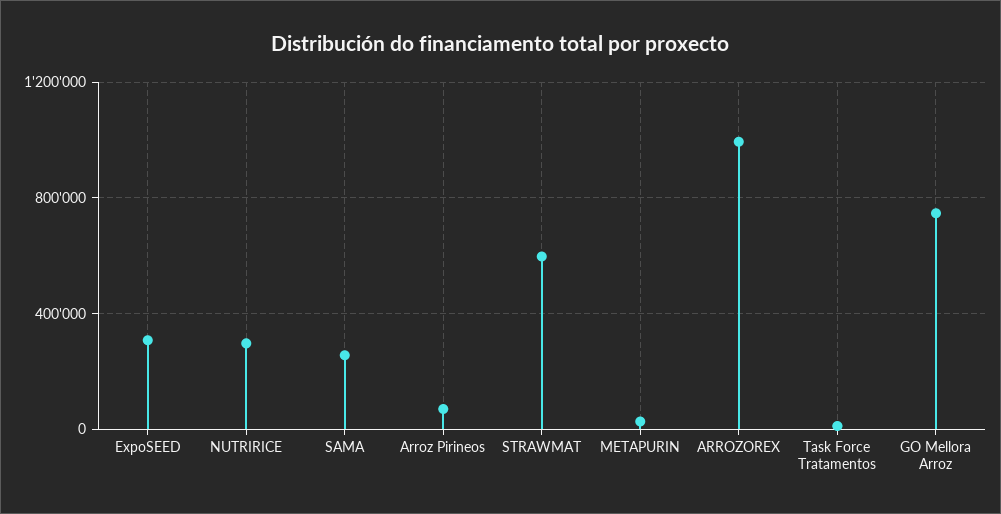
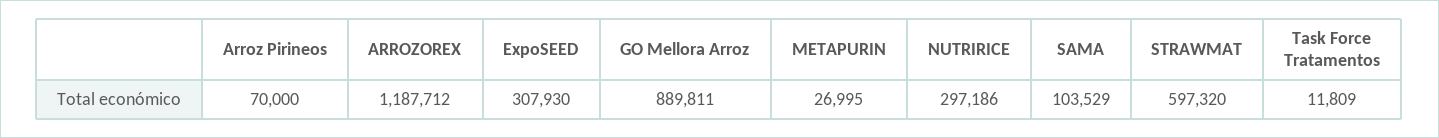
SAMA: 250000 -> 103529
ARROZOREX: 1000000 -> 1187712
GO Mellora Arroz: 750000 -> 889811

